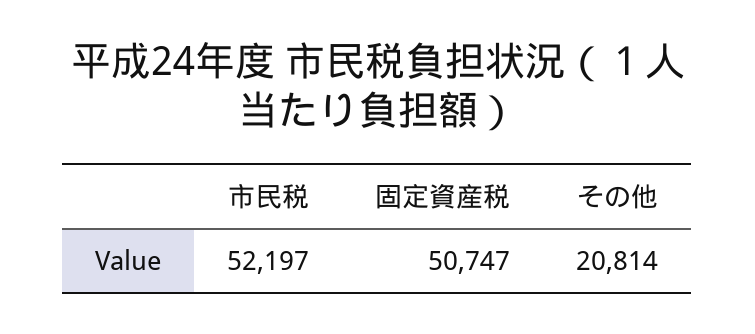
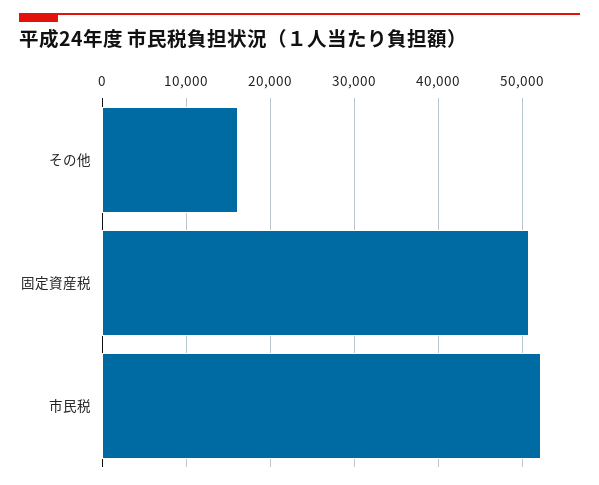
その他: 20814 -> 16000

